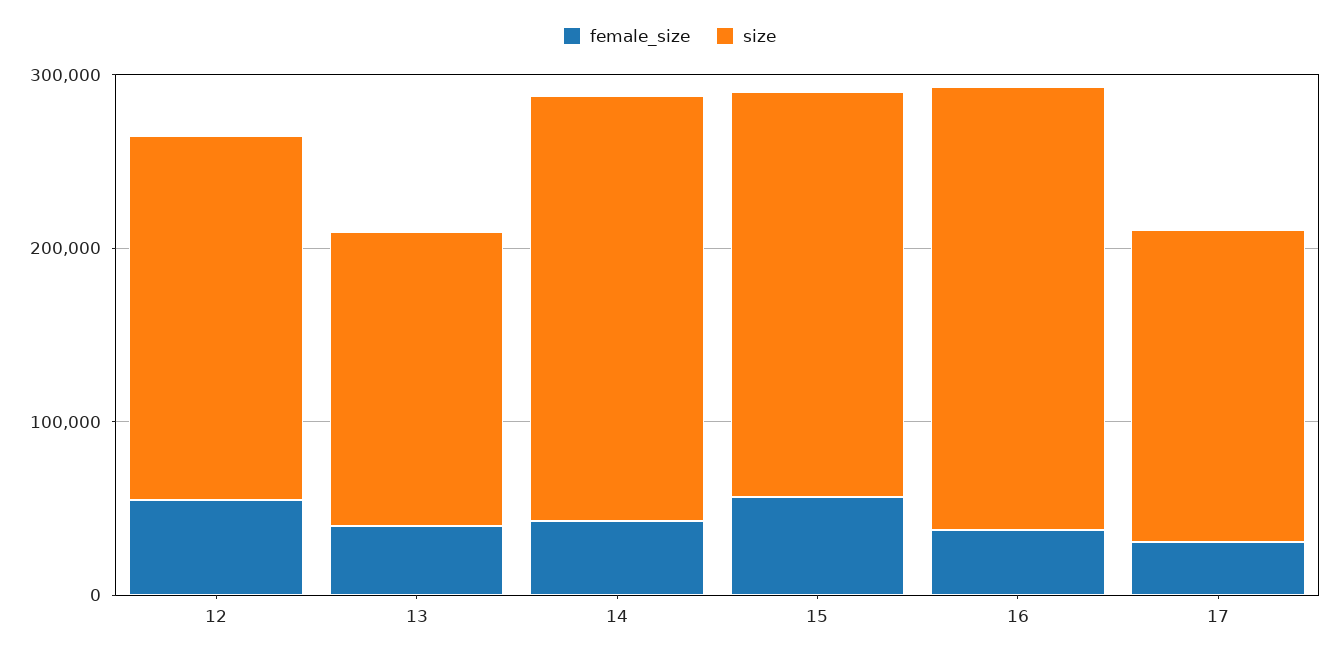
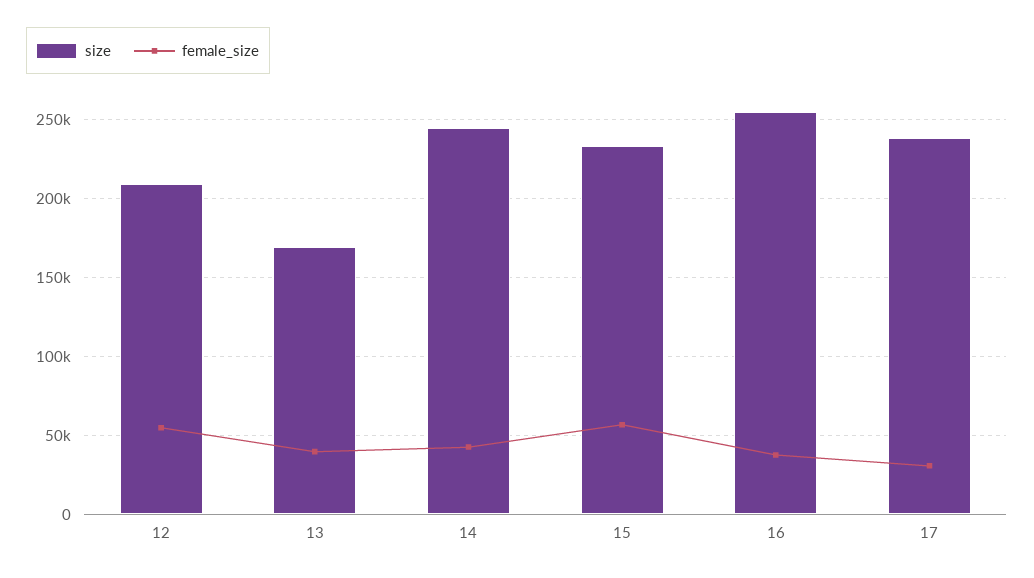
size, 17: 180000 -> 240000

